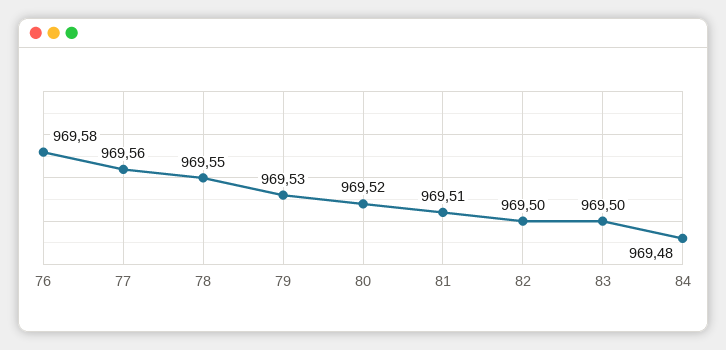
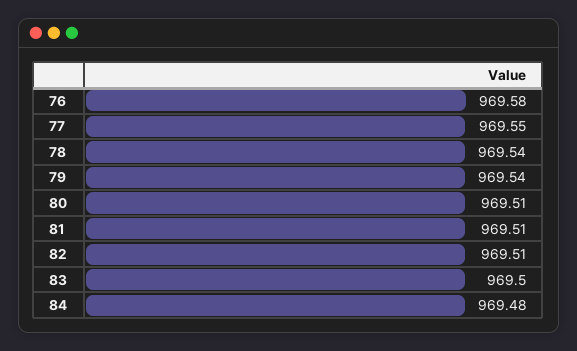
77: 969.56 -> 969.55
78: 969.55 -> 969.54
79: 969.53 -> 969.54
80: 969.52 -> 969.51
82: 969.5 -> 969.51

